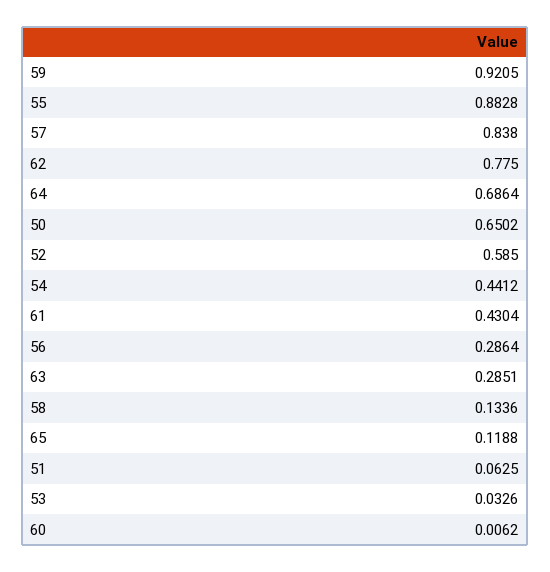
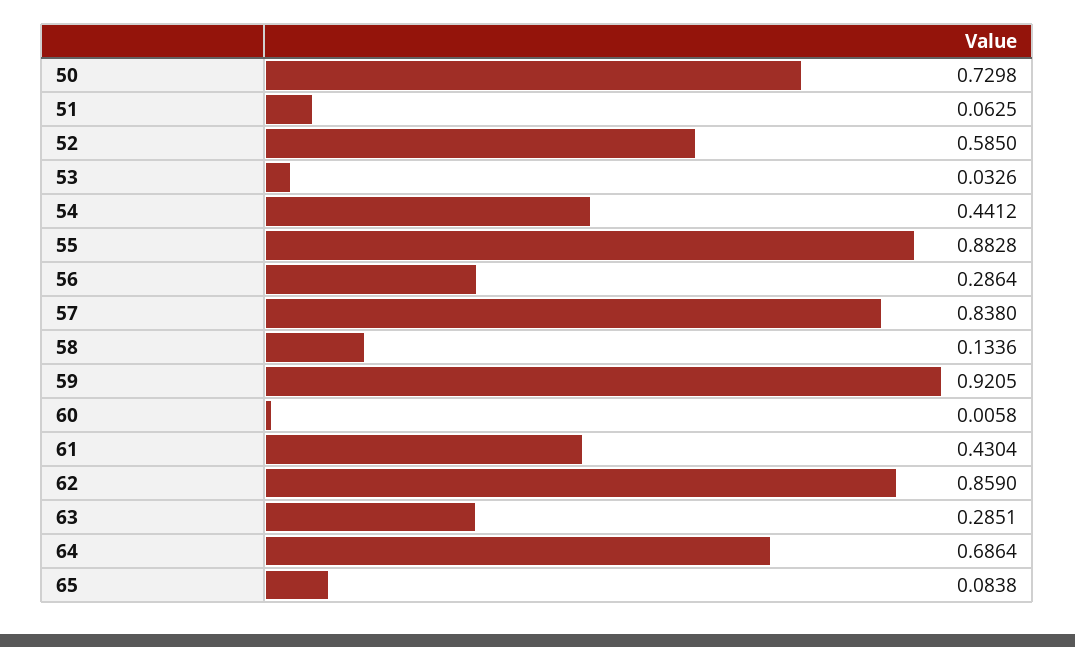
62: 0.775 -> 0.859
50: 0.6502 -> 0.7298
65: 0.1188 -> 0.0838
60: 0.0062 -> 0.0058

